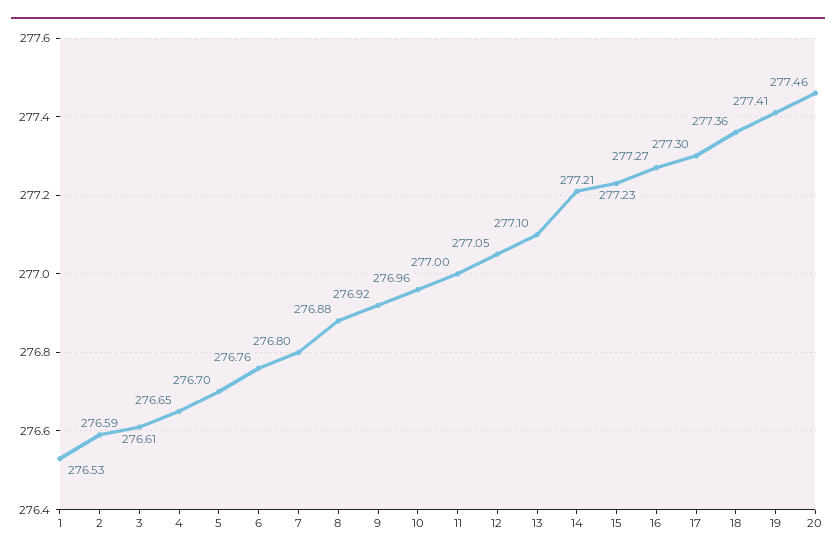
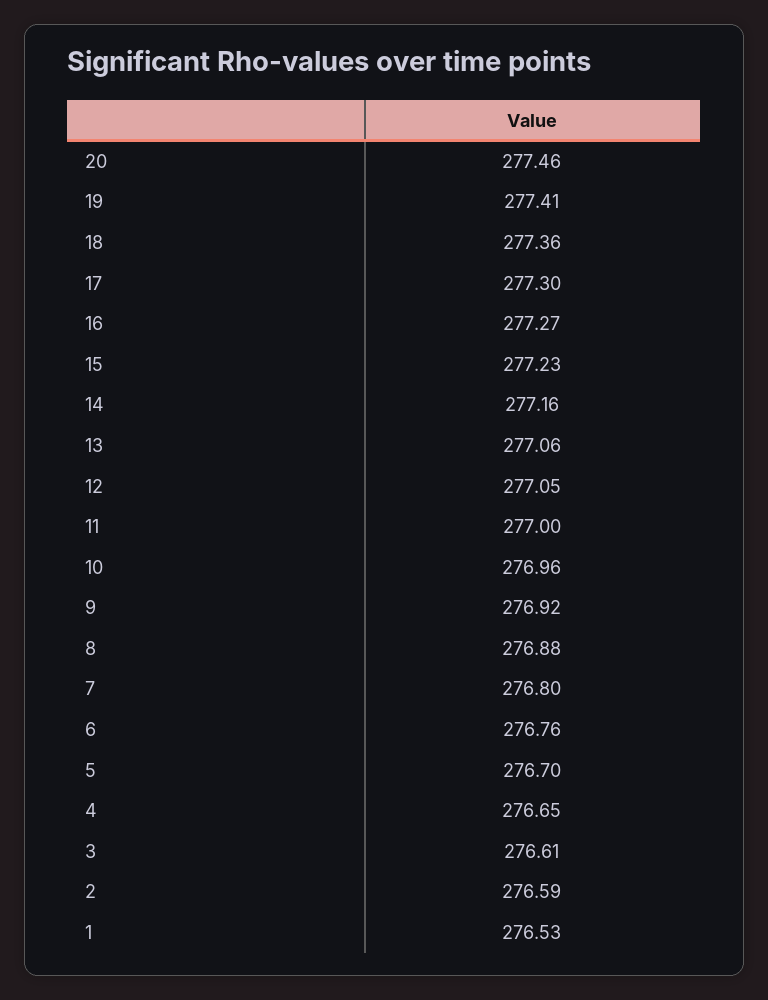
13: 277.1 -> 277.06
14: 277.21 -> 277.16

